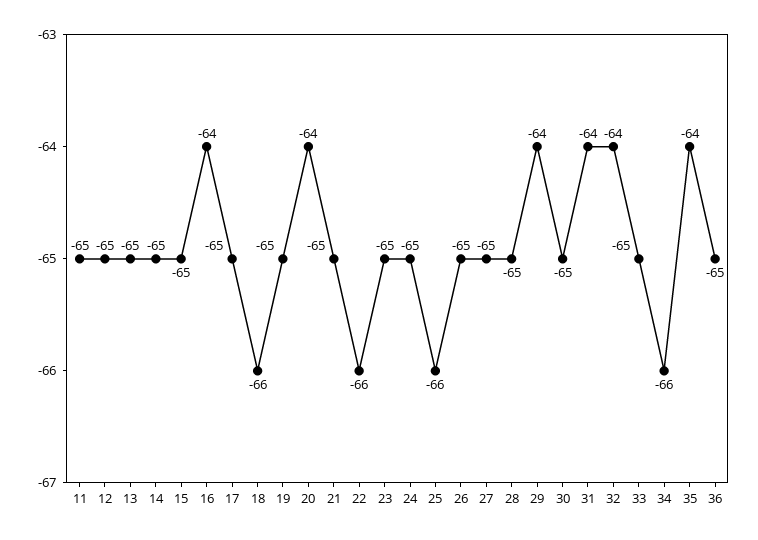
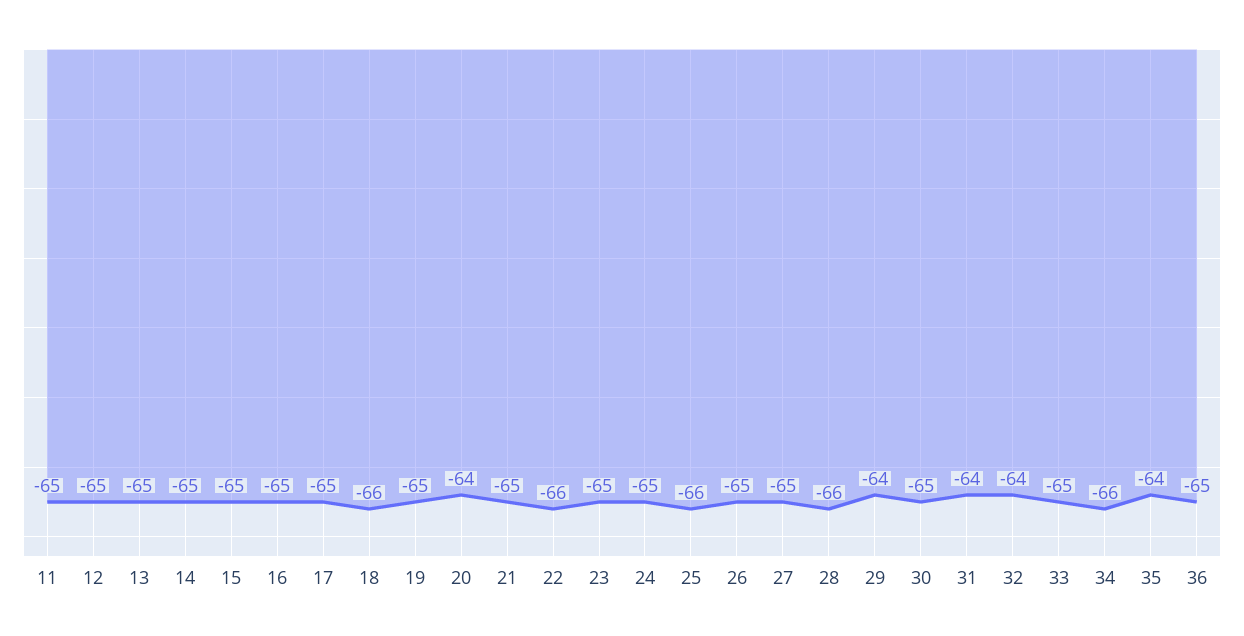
16: -64 -> -65
28: -65 -> -66

